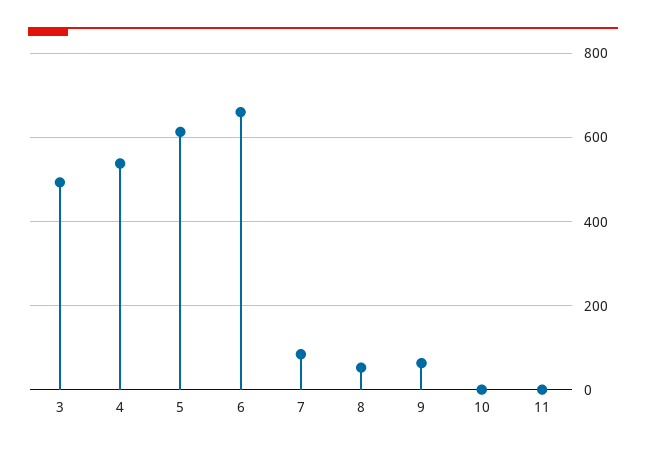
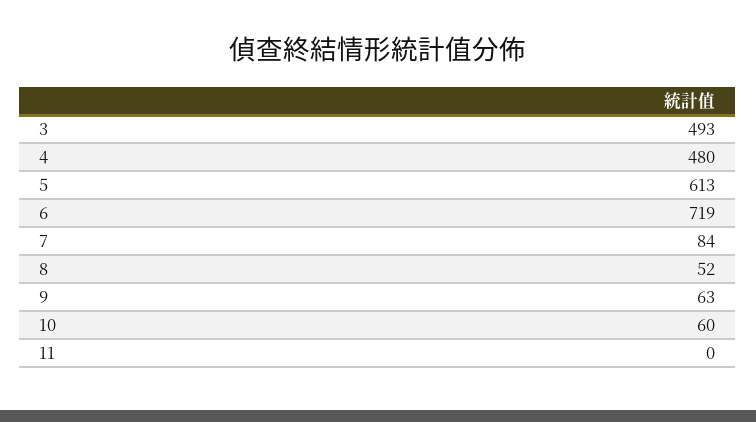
4: 540 -> 480
6: 660 -> 719
10: 0 -> 60

